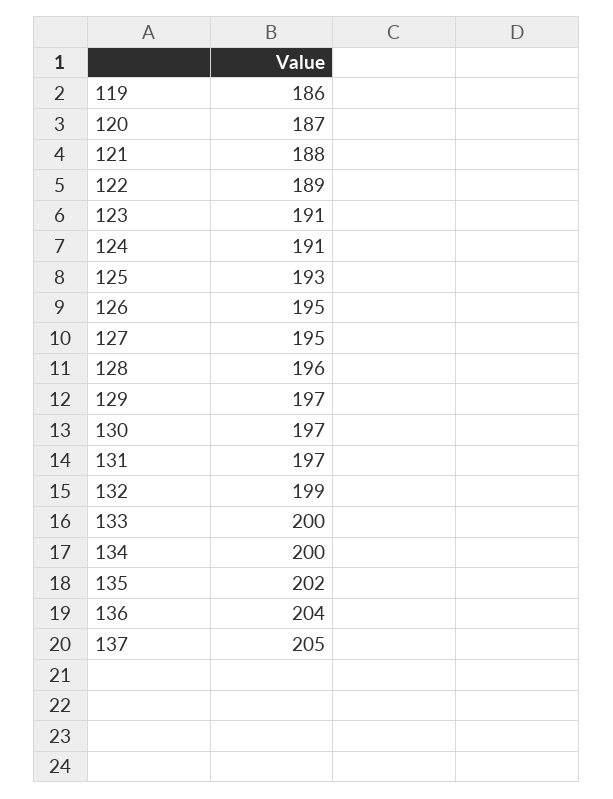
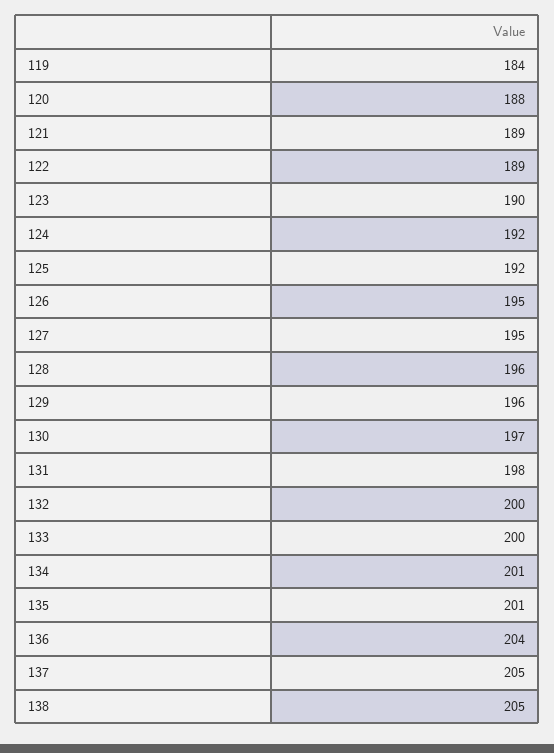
119: 186 -> 184
120: 187 -> 188
121: 188 -> 189
123: 191 -> 190
124: 191 -> 192
125: 193 -> 192
129: 197 -> 196
131: 197 -> 198
132: 199 -> 200
134: 200 -> 201
135: 202 -> 201
138: none -> 205

